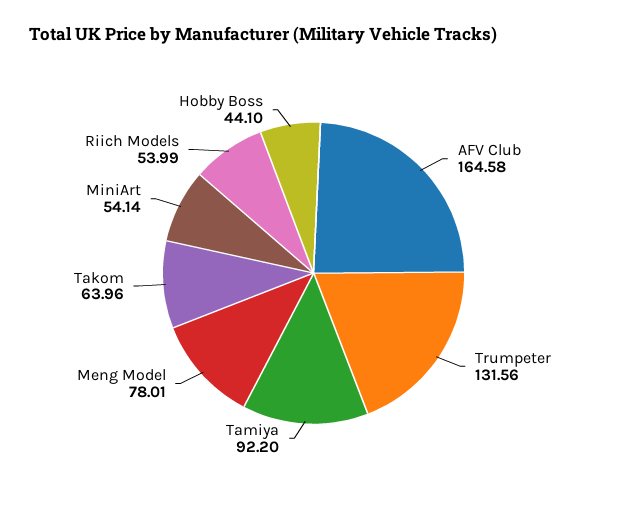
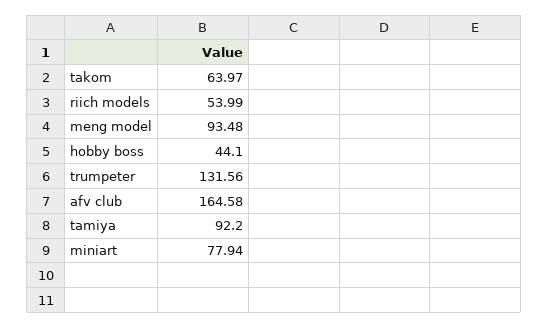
Meng Model: 78.01 -> 93.48
Takom: 63.96 -> 63.97
MiniArt: 54.14 -> 77.94

